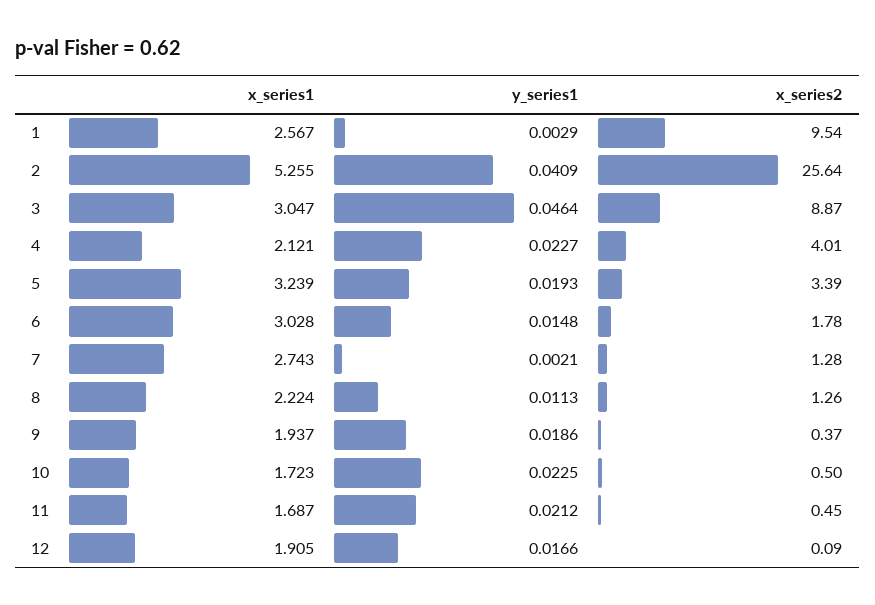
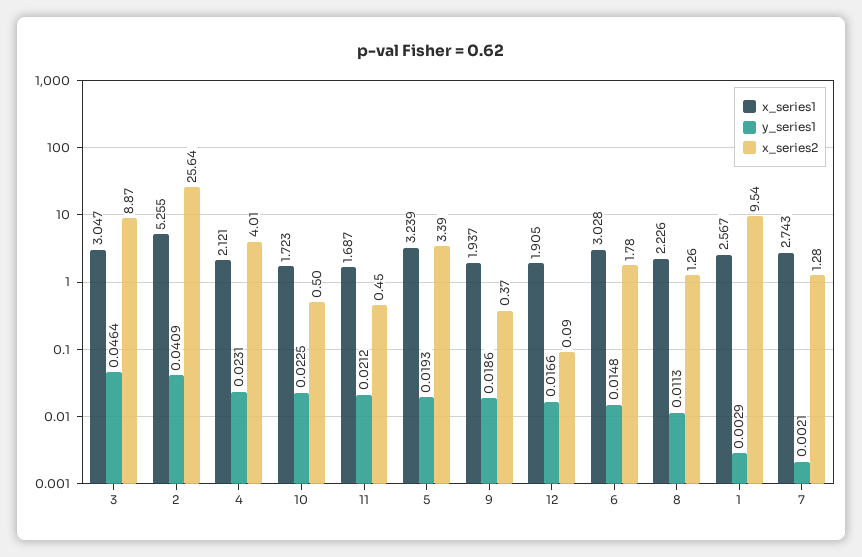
y_series1, 4: 0.0227 -> 0.0231
x_series1, 8: 2.224 -> 2.226

